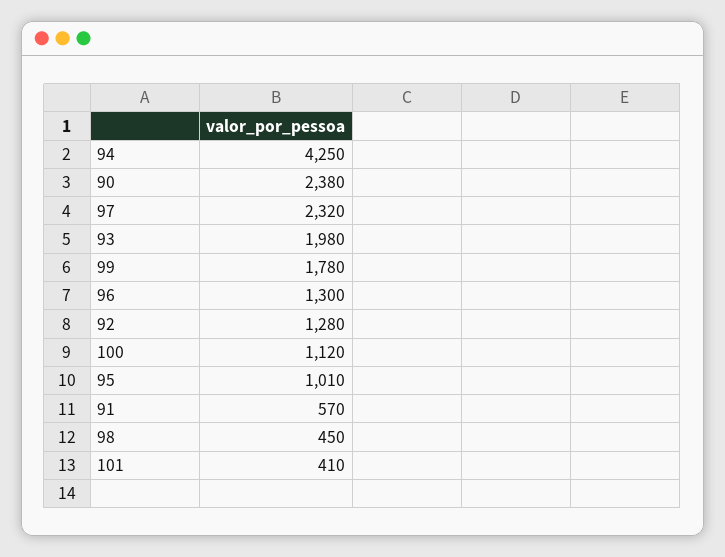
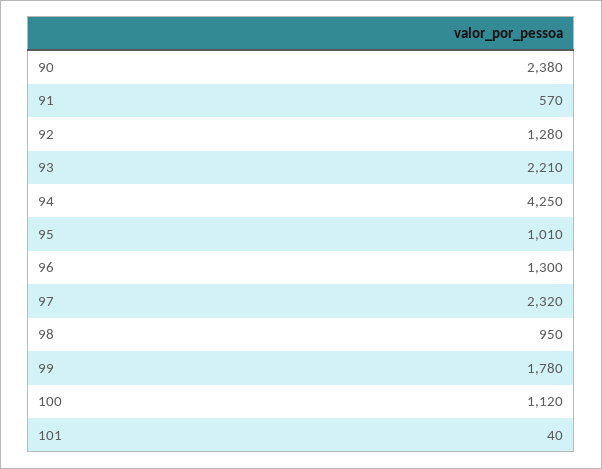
93: 1980 -> 2210
98: 450 -> 950
101: 410 -> 40

